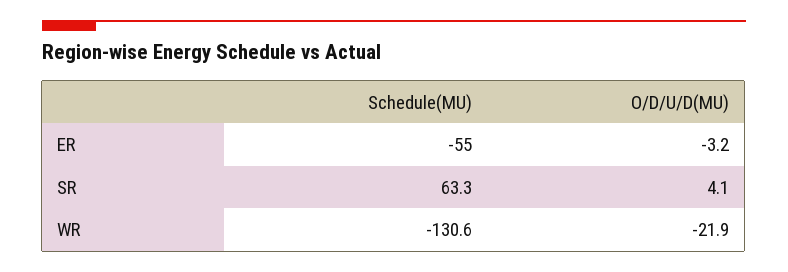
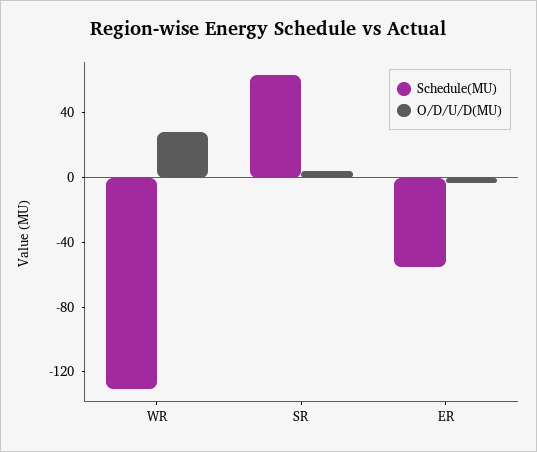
O/D/U/D(MU), WR: -21.9 -> 30

